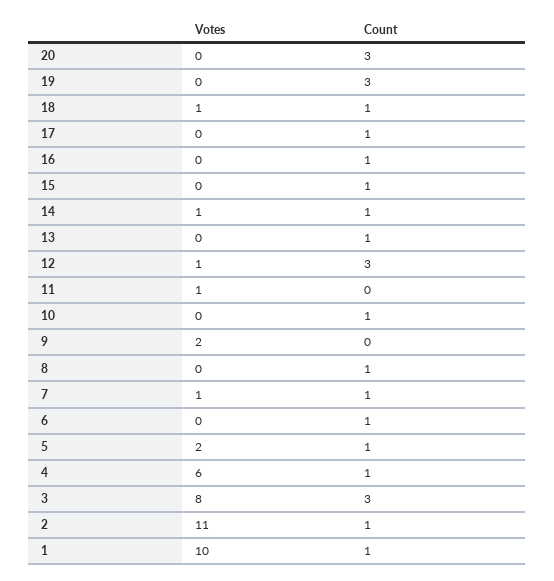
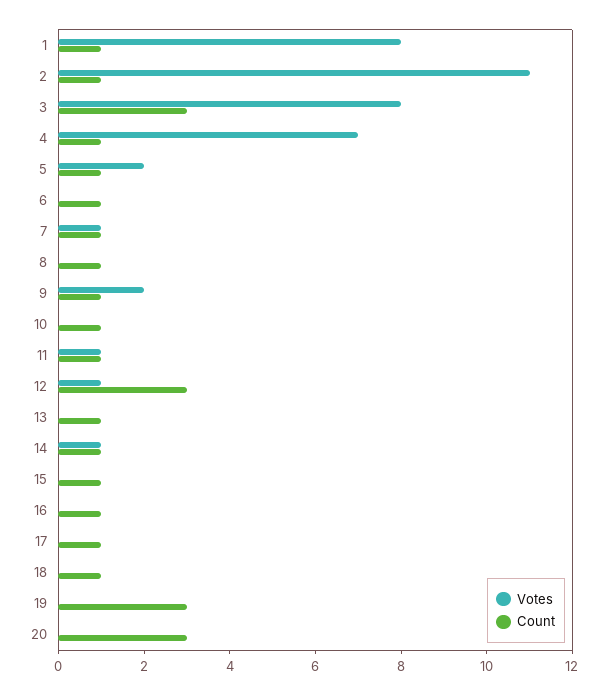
Votes, 18: 1 -> 0
Count, 11: 0 -> 1
Count, 9: 0 -> 1
Votes, 4: 6 -> 7
Votes, 1: 10 -> 8

